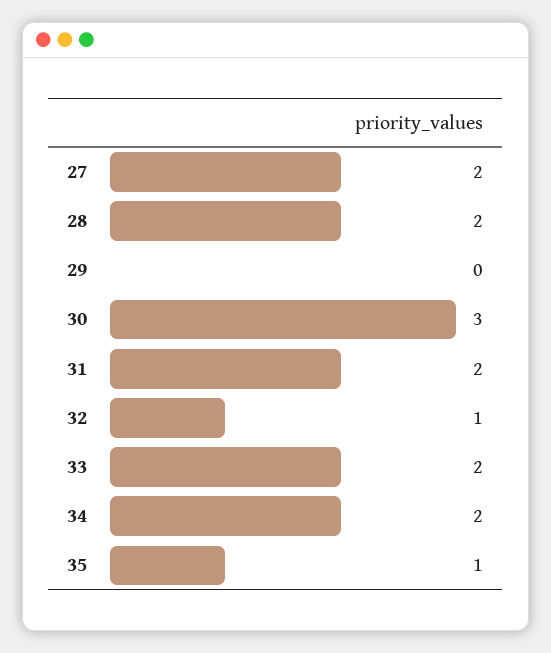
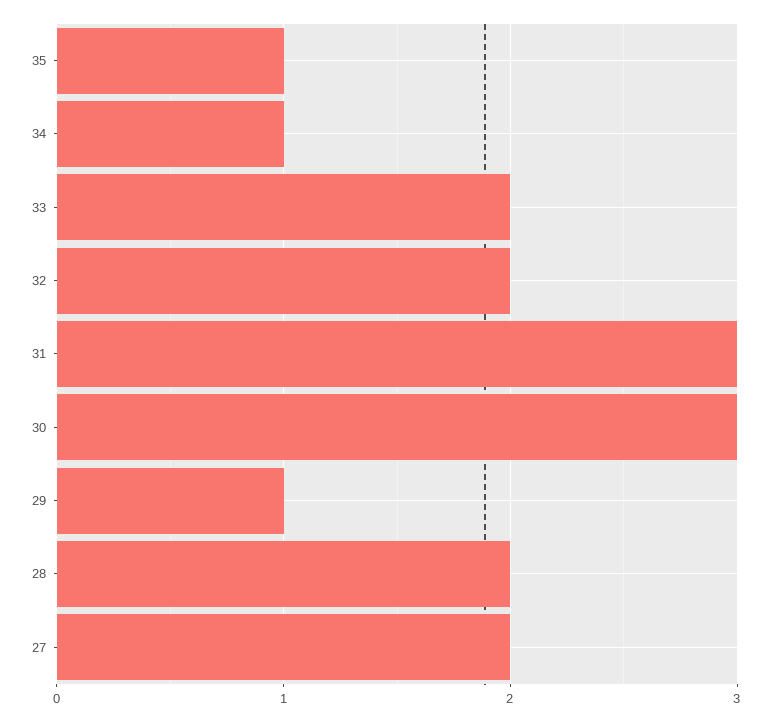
29: 0 -> 1
31: 2 -> 3
32: 1 -> 2
34: 2 -> 1

